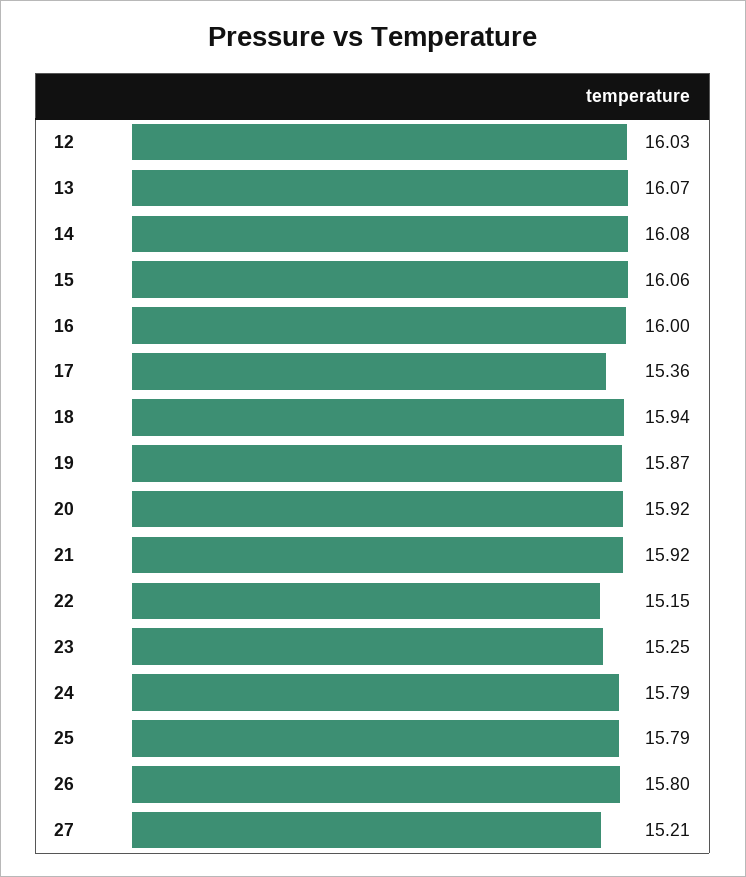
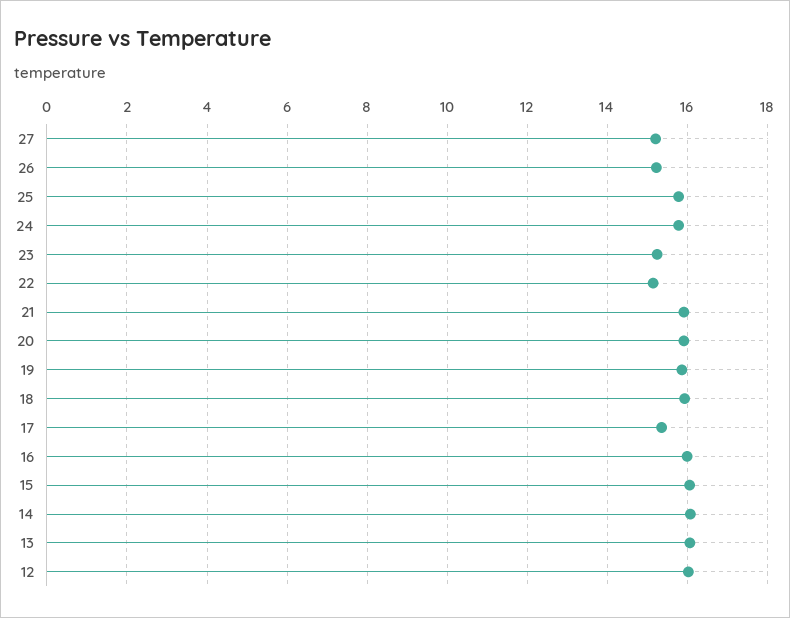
26: 15.8 -> 15.2

